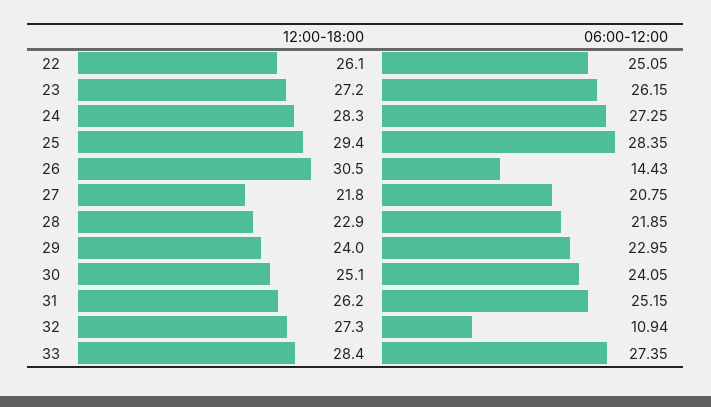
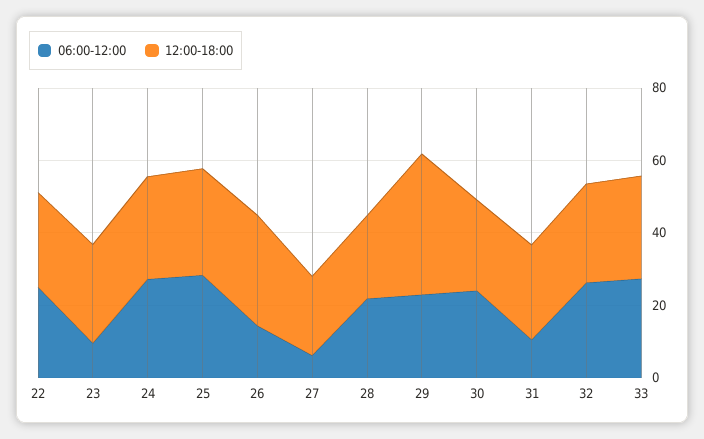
06:00-12:00, 23: 26.15 -> 10
06:00-12:00, 27: 20.75 -> 5
12:00-18:00, 29: 24 -> 40
06:00-12:00, 31: 25.15 -> 10
06:00-12:00, 32: 10.94 -> 25

